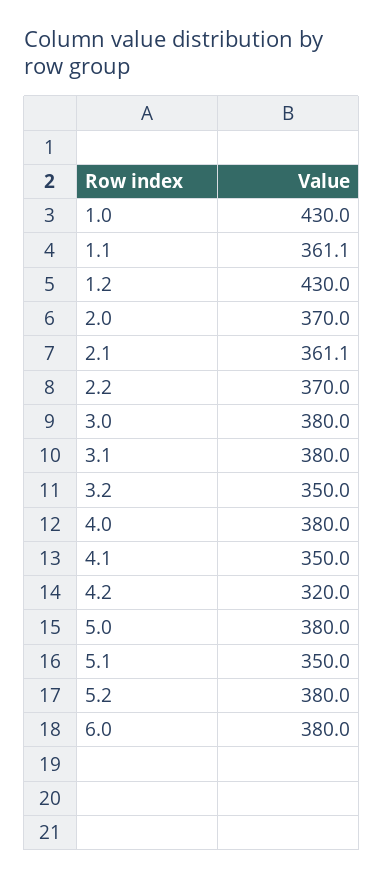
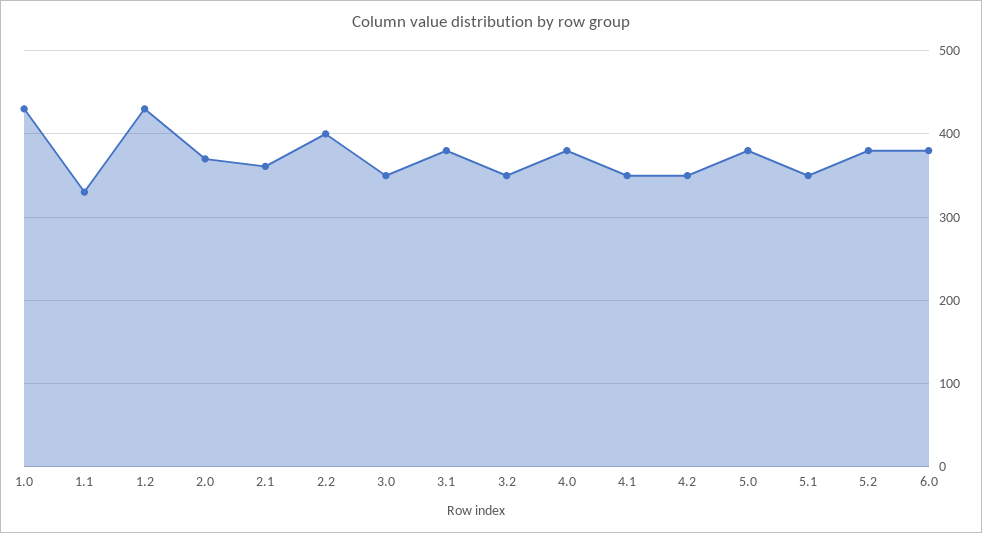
1.1: 361.1 -> 330
2.2: 370 -> 400
3.0: 380 -> 350
4.2: 320 -> 350

